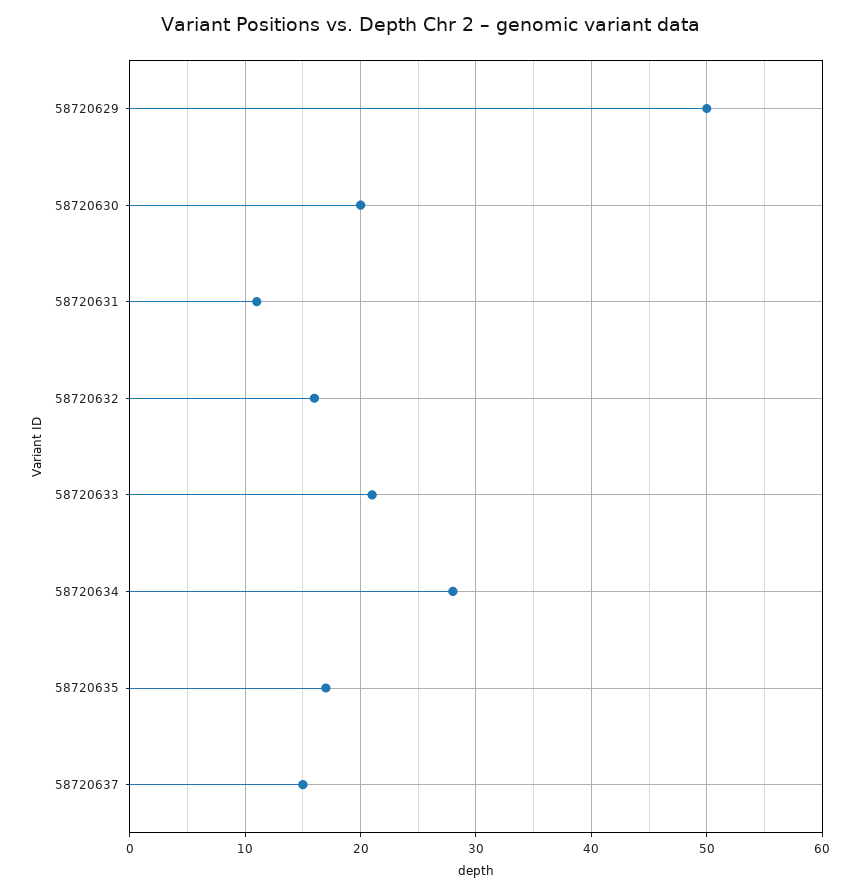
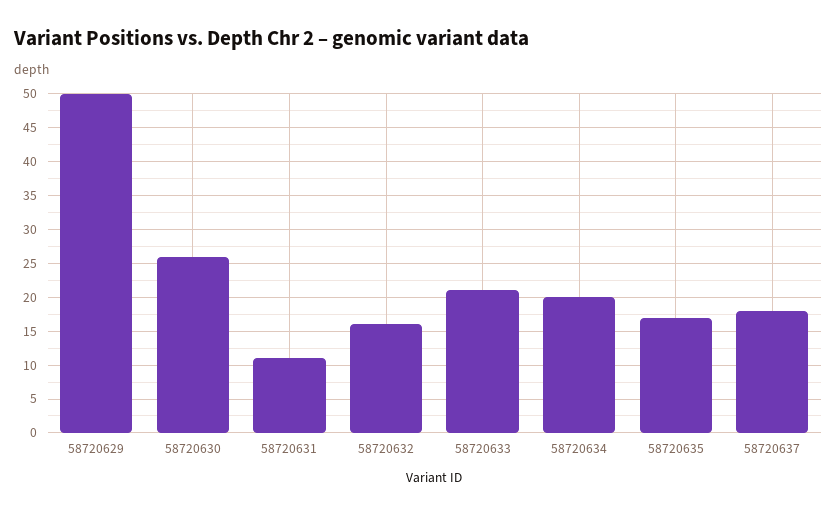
58720630: 20 -> 26
58720634: 28 -> 20
58720637: 15 -> 18

